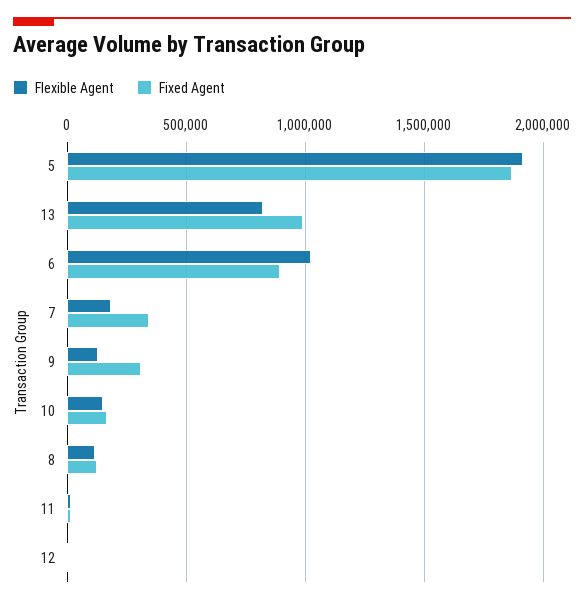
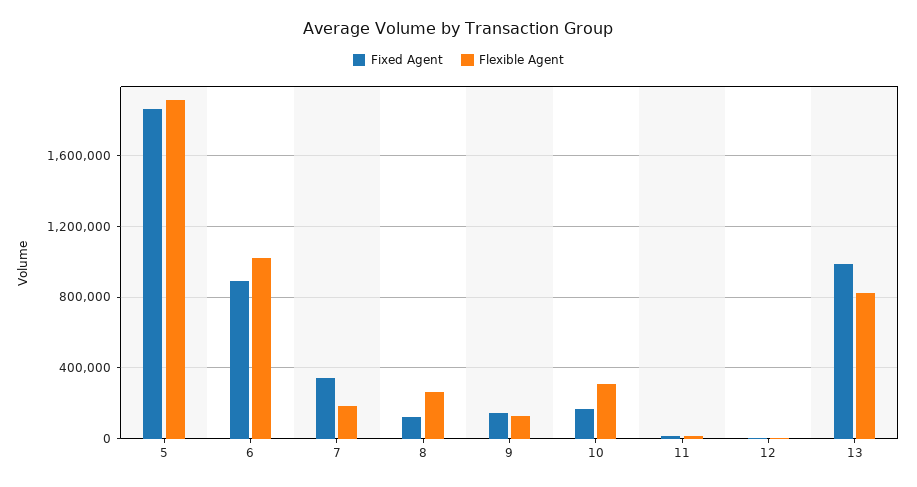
Fixed Agent, 9: 300000 -> 150000
Flexible Agent, 10: 150000 -> 300000
Flexible Agent, 8: 100000 -> 250000

